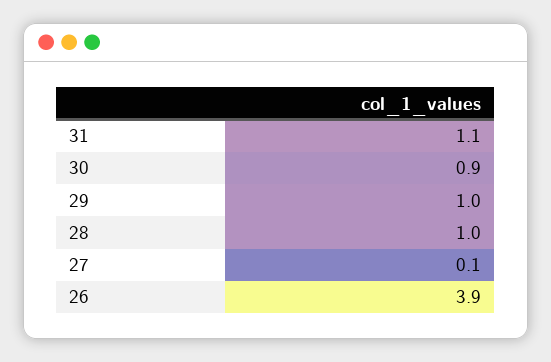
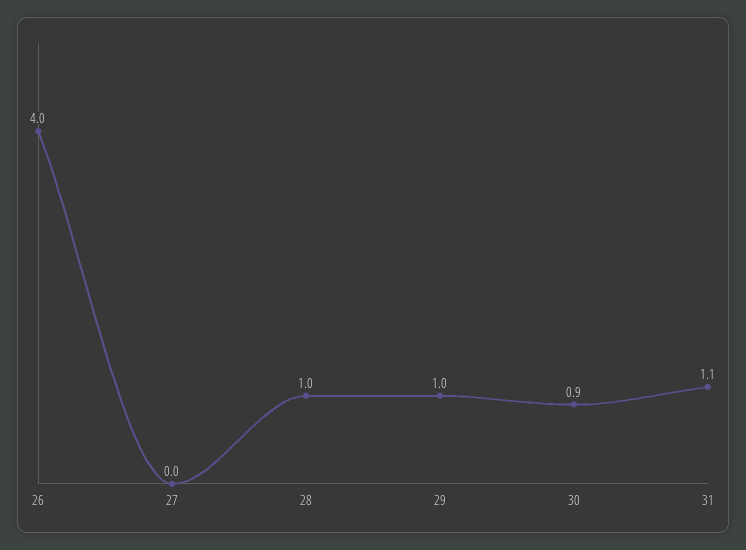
27: 0.1 -> 0
26: 3.9 -> 4

